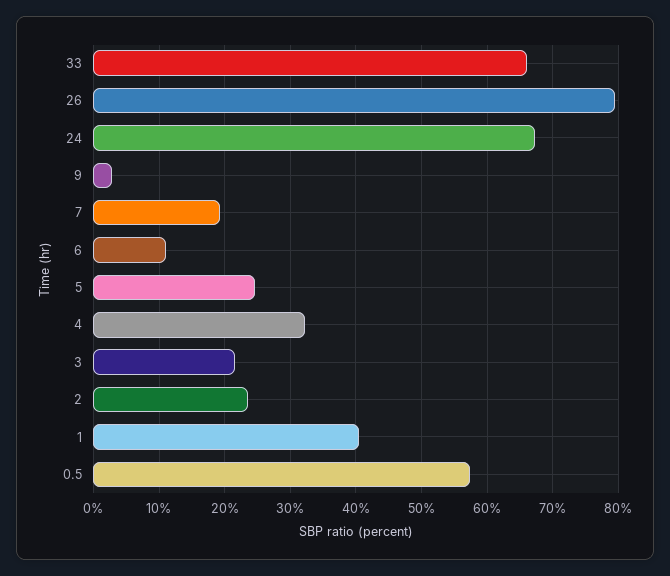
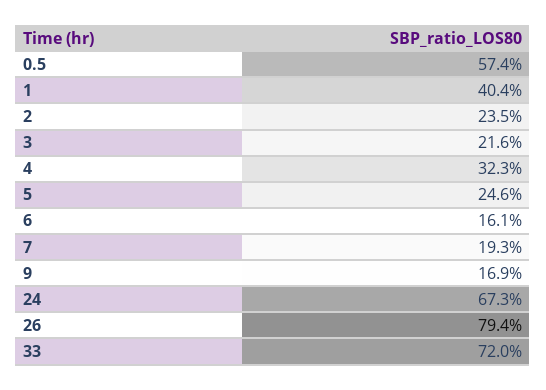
33: 66 -> 72
9: 3 -> 16.9
6: 11 -> 16.1

